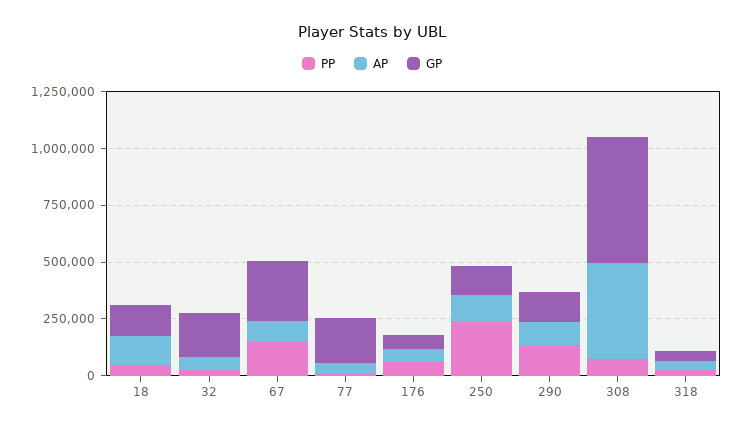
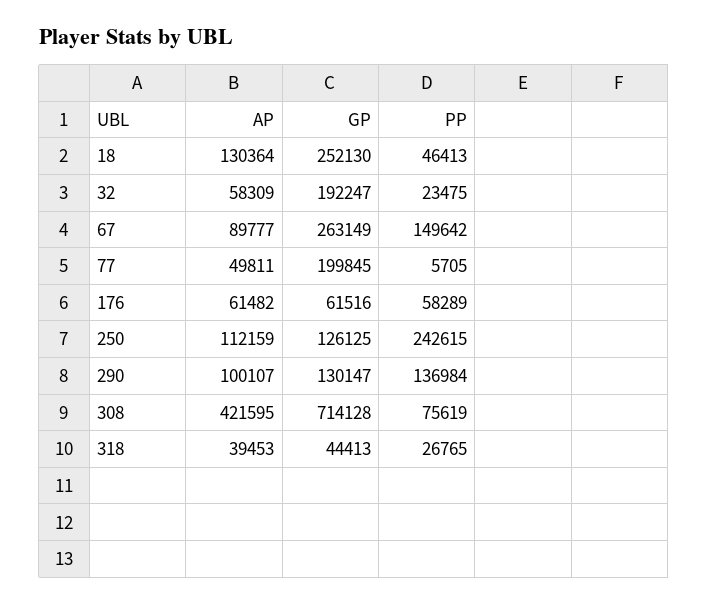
GP, 18: 150000 -> 252130
GP, 308: 550000 -> 714128

